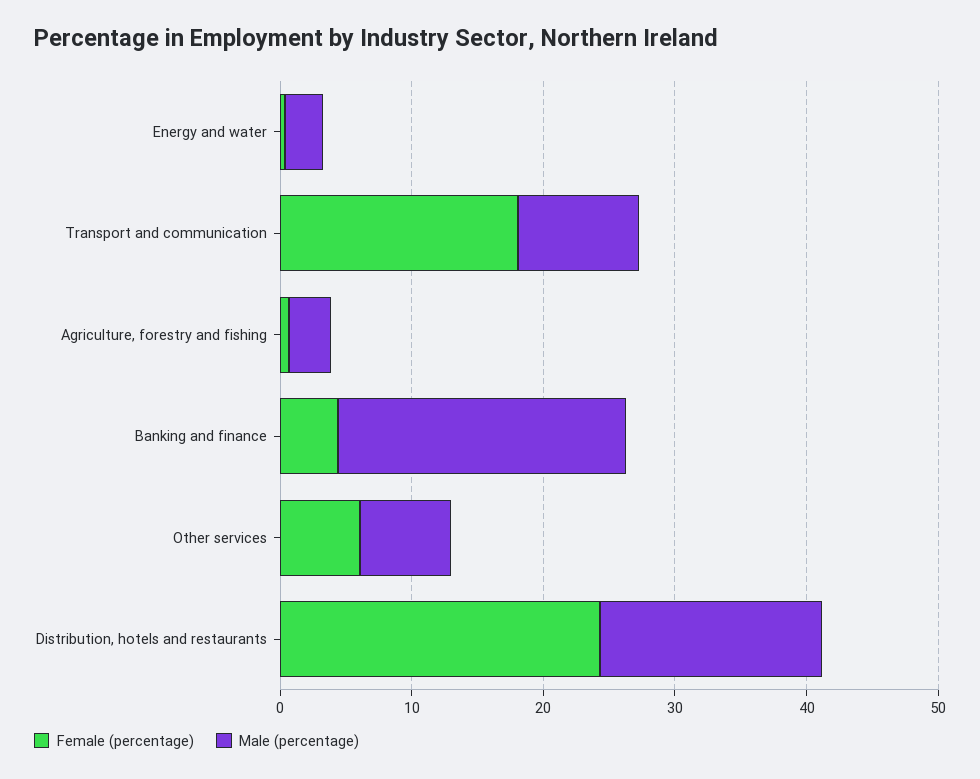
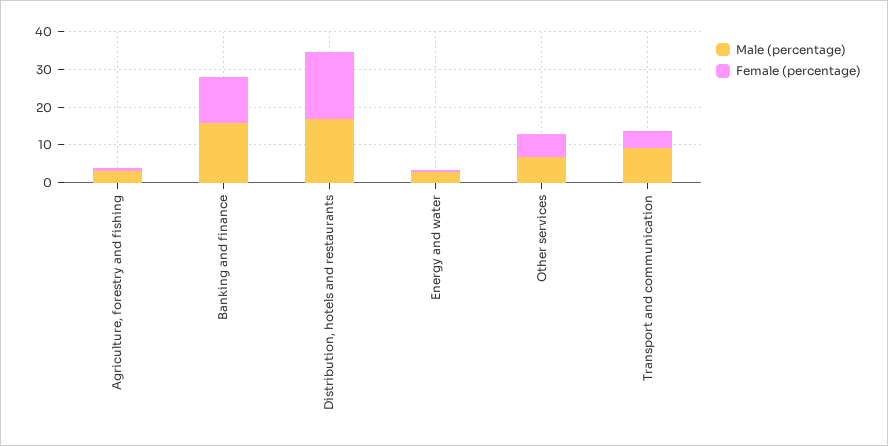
Female (percentage), Transport and communication: 18 -> 5
Female (percentage), Banking and finance: 4 -> 12.5
Male (percentage), Banking and finance: 22 -> 15
Female (percentage), Distribution, hotels and restaurants: 24 -> 17.5

